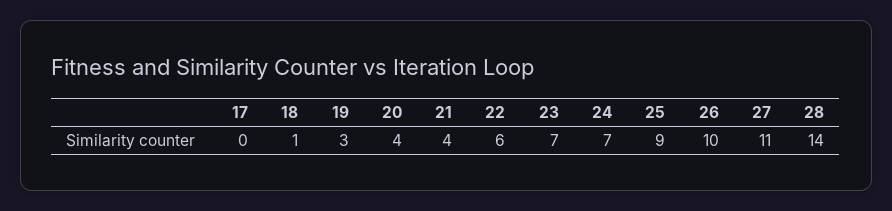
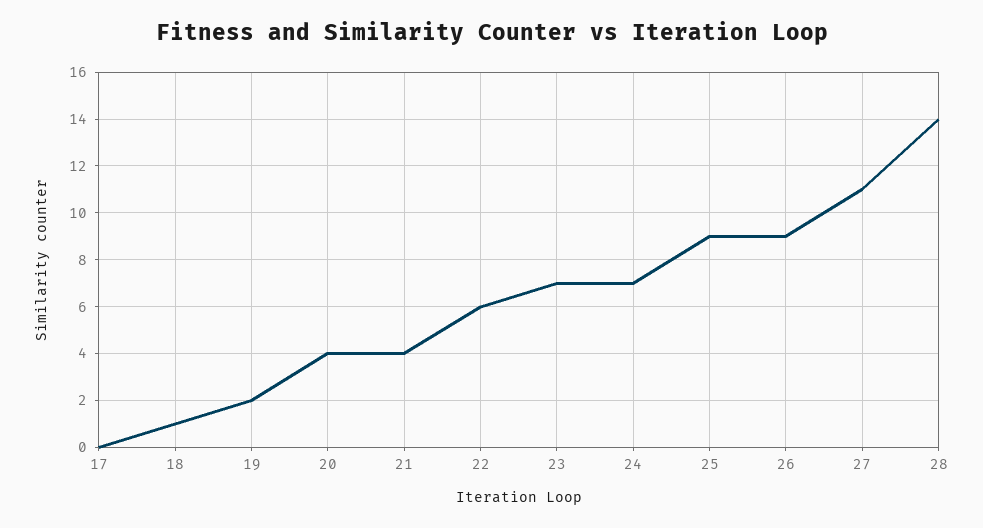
19: 3 -> 2
26: 10 -> 9

